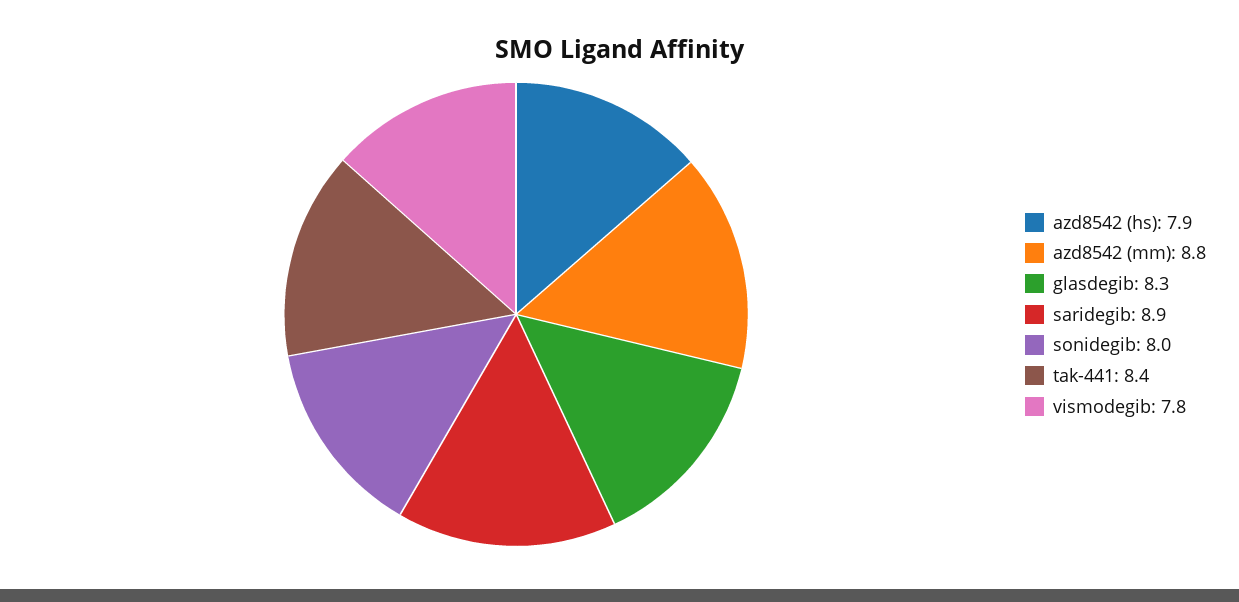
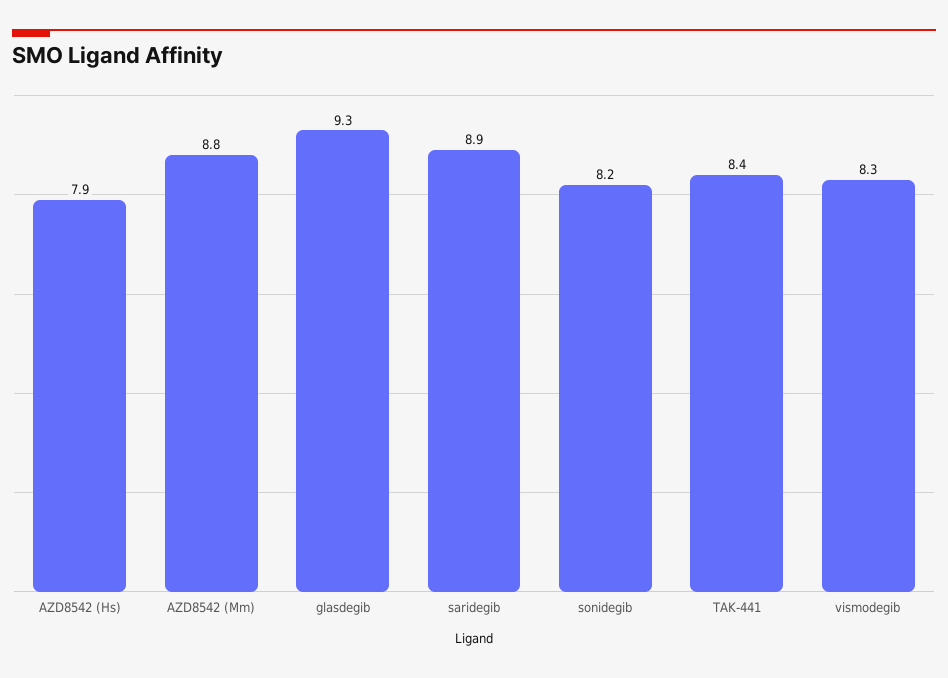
glasdegib: 8.3 -> 9.3
sonidegib: 8 -> 8.2
vismodegib: 7.8 -> 8.3

